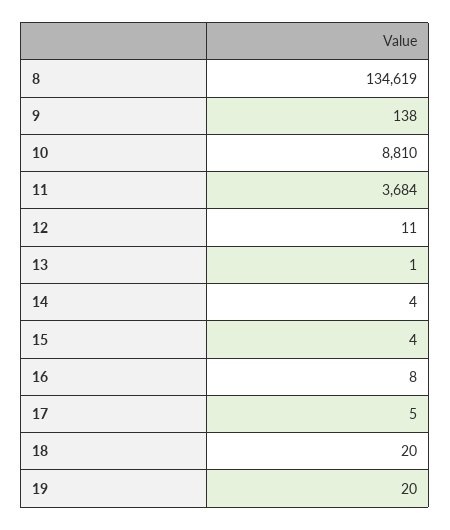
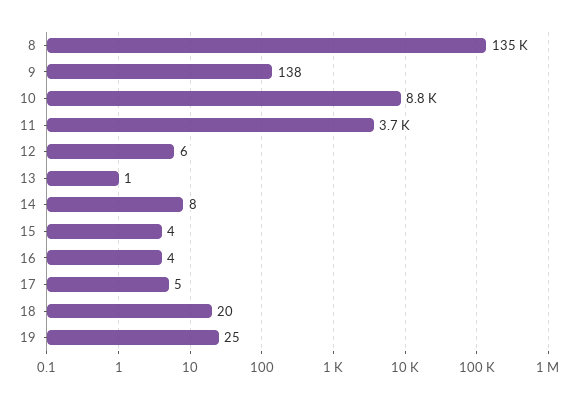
12: 11 -> 6
14: 4 -> 8
16: 8 -> 4
19: 20 -> 25

